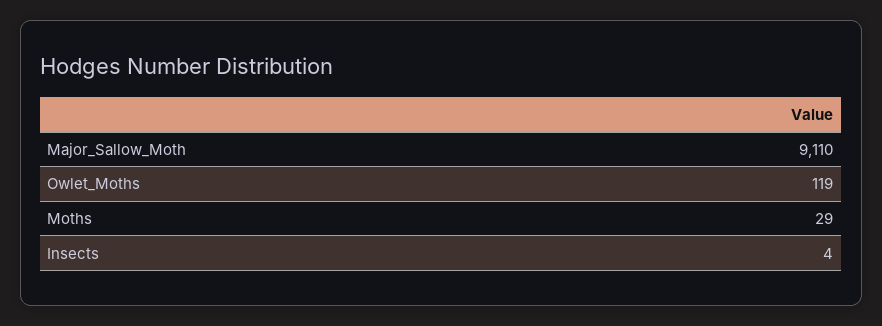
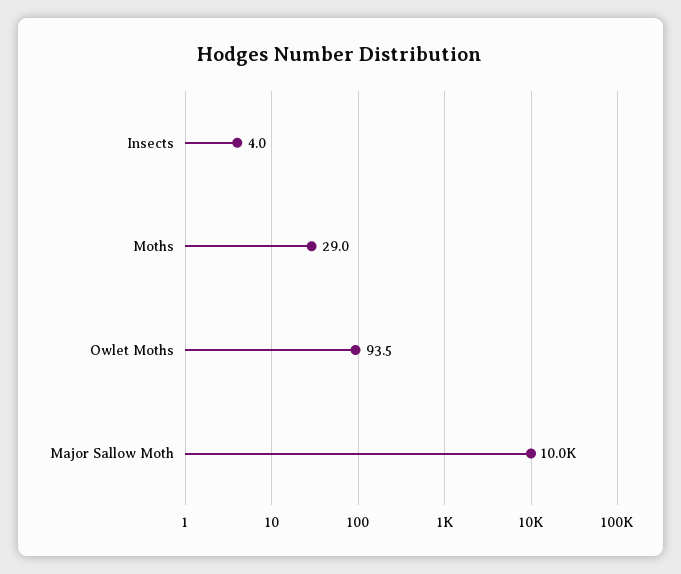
Major_Sallow_Moth: 9110 -> 10000
Owlet_Moths: 119 -> 93.5

